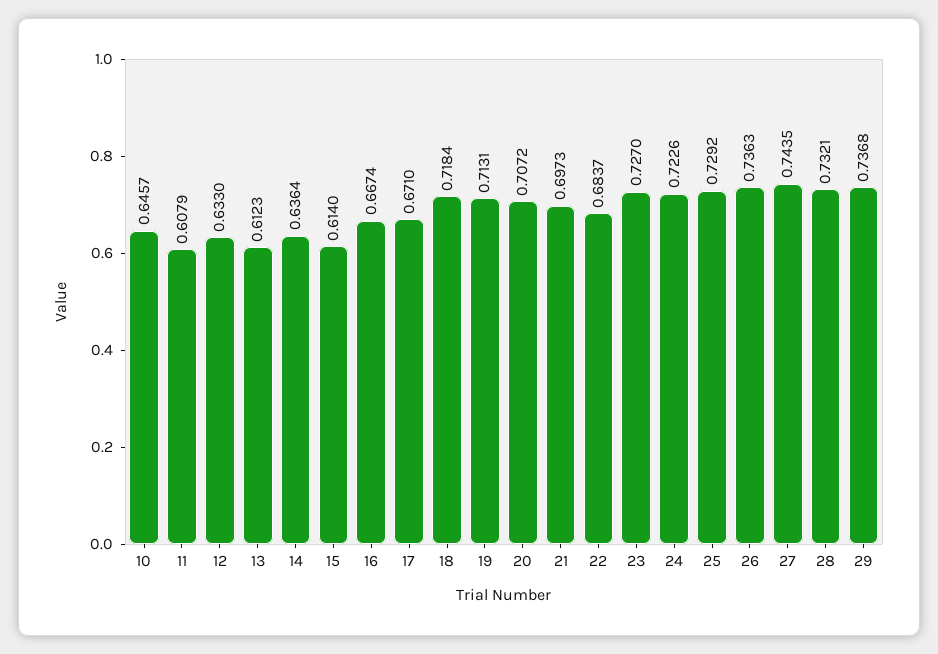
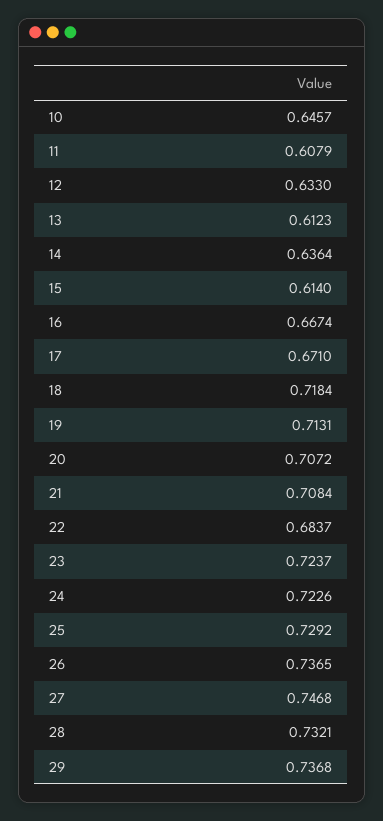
21: 0.6973 -> 0.7084
23: 0.727 -> 0.7237
26: 0.7363 -> 0.7365
27: 0.7435 -> 0.7468

